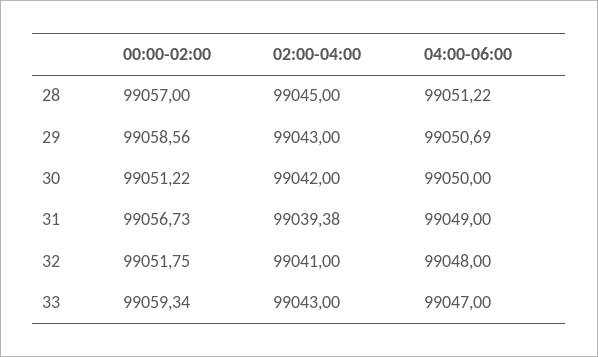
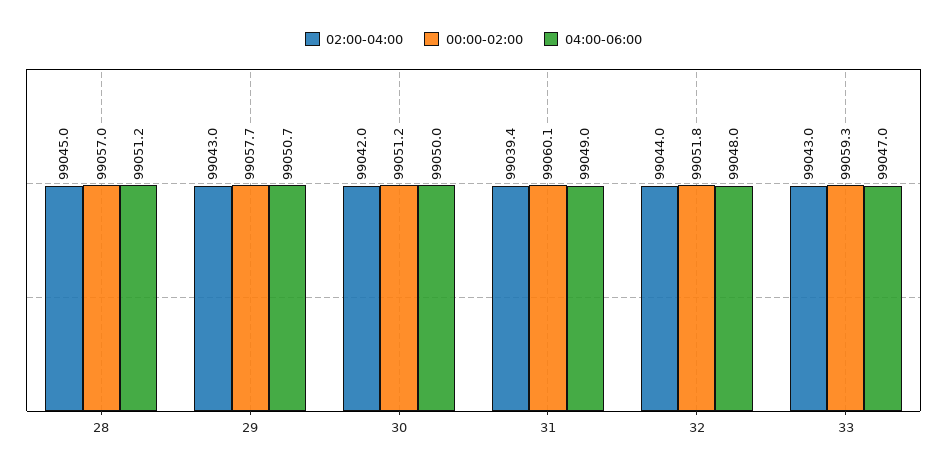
00:00-02:00, 29: 99058.56 -> 99057.7
00:00-02:00, 31: 99056.73 -> 99060.1
02:00-04:00, 32: 99041 -> 99044

